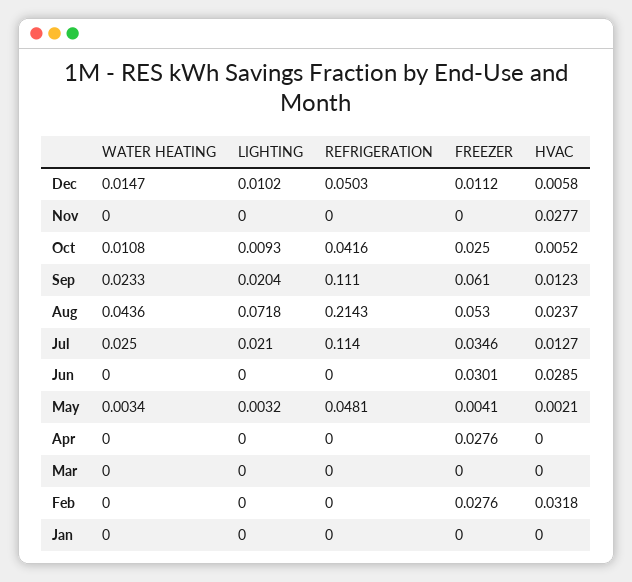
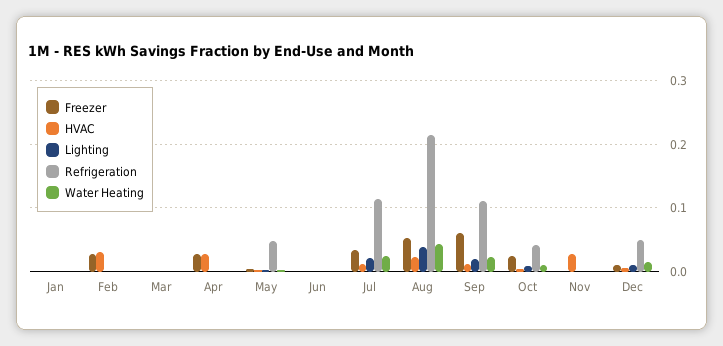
LIGHTING, Aug: 0.0718 -> 0.04
FREEZER, Jun: 0.0301 -> 0
HVAC, Jun: 0.0285 -> 0
HVAC, Apr: 0 -> 0.03

